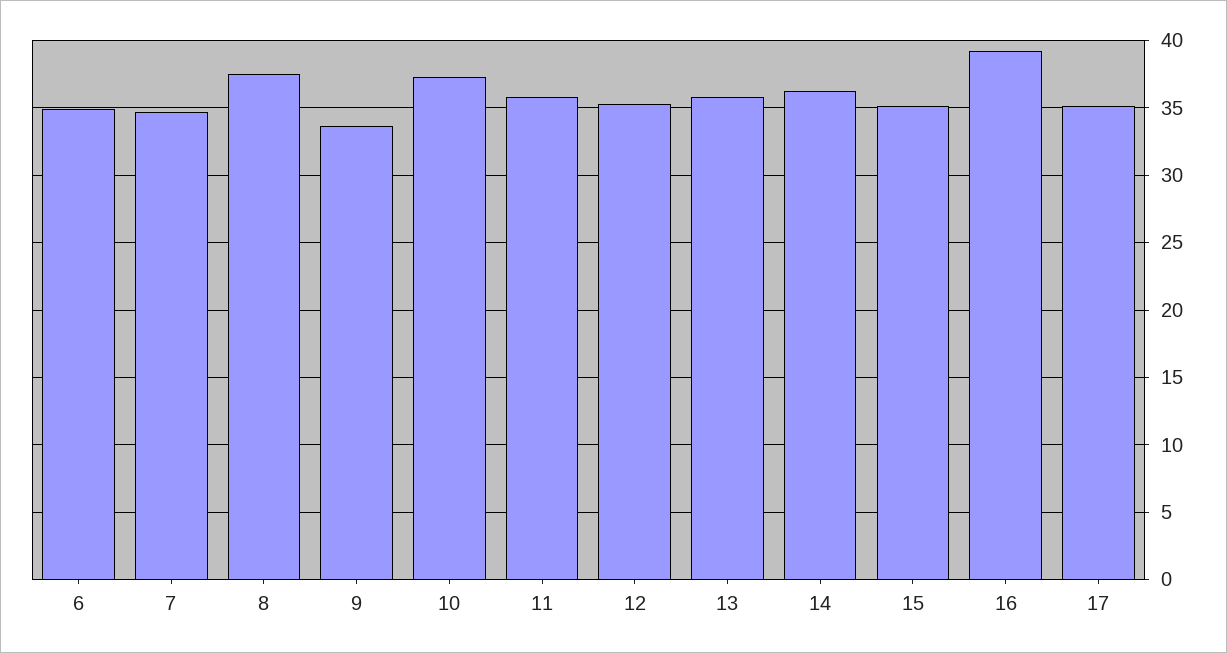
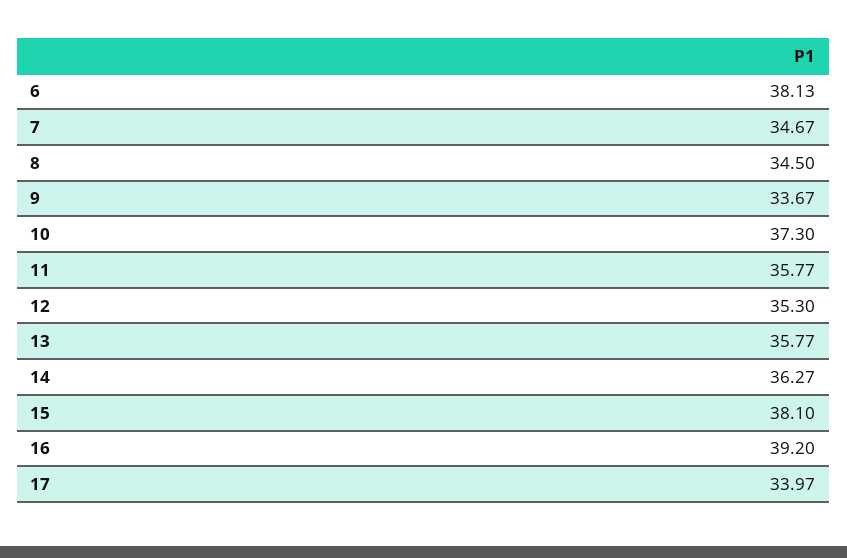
6: 35 -> 38.13
8: 37.5 -> 34.5
15: 35 -> 38.1
17: 35 -> 33.97

